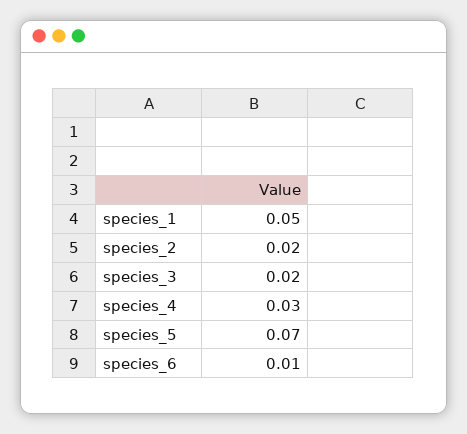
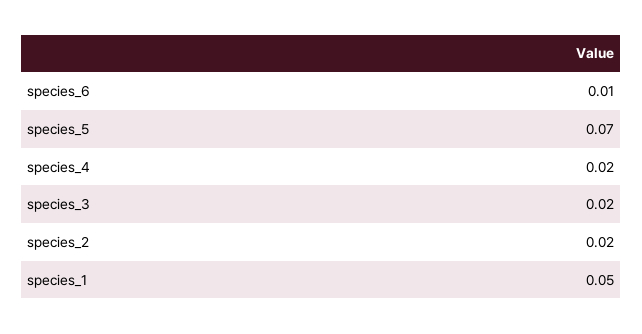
species_4: 0.03 -> 0.02

